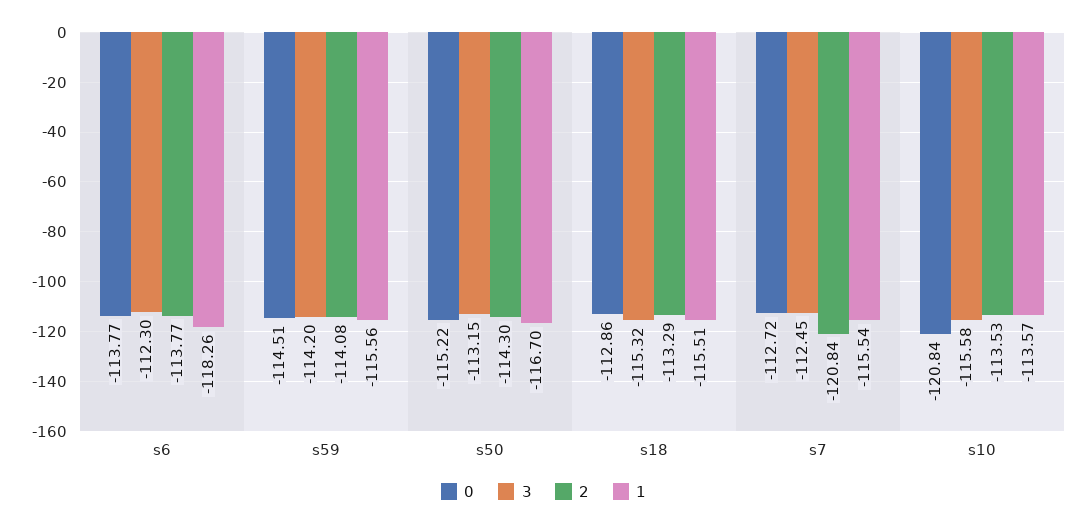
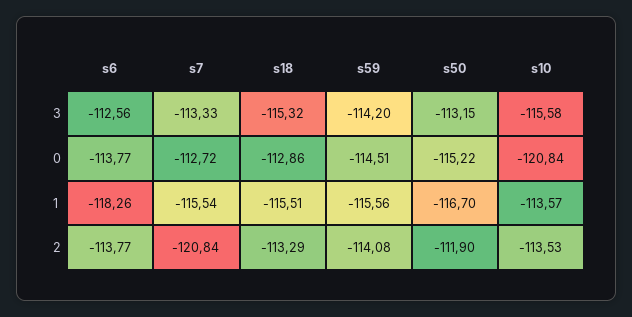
3, s6: -112.3 -> -112.56
2, s50: -114.3 -> -111.9
3, s7: -112.45 -> -113.33

